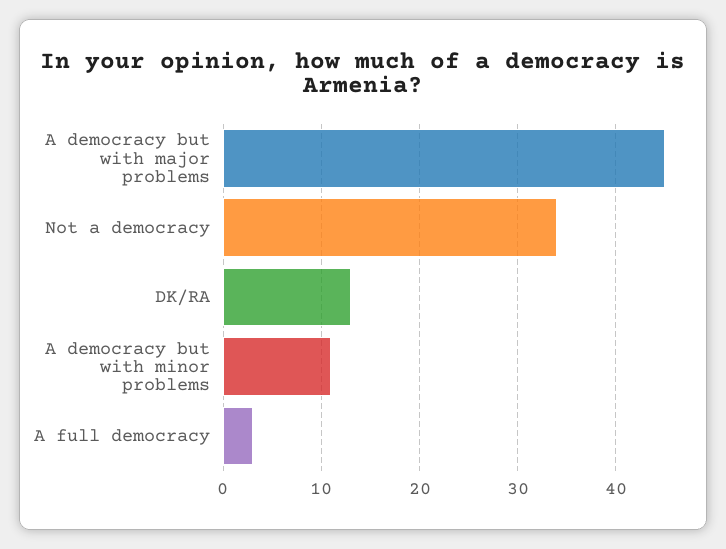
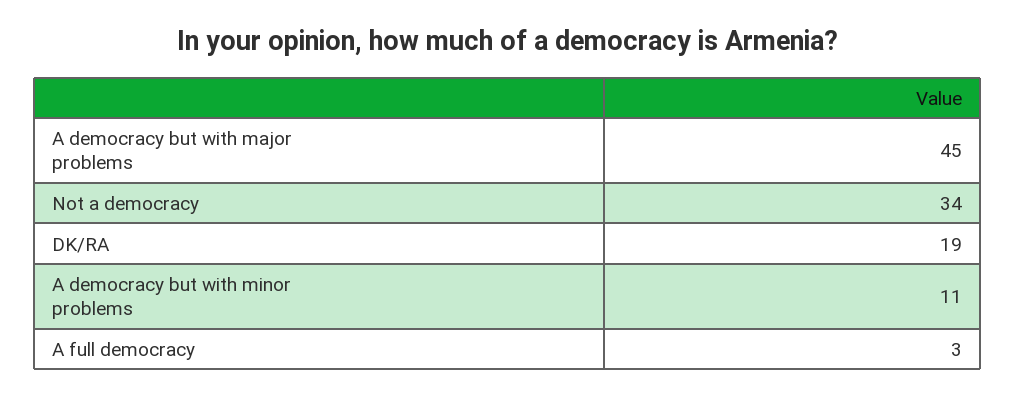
DK/RA: 13 -> 19

